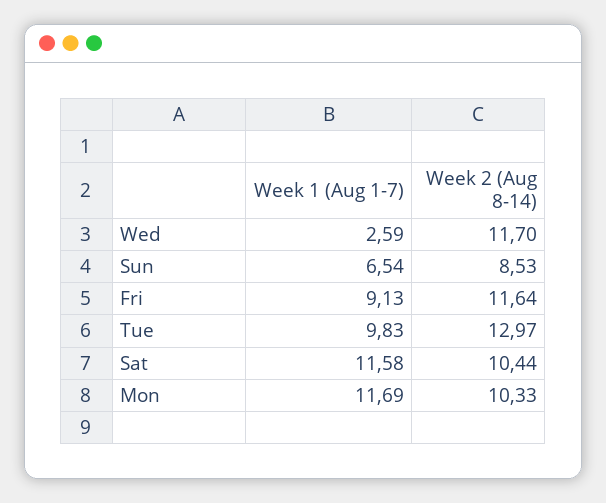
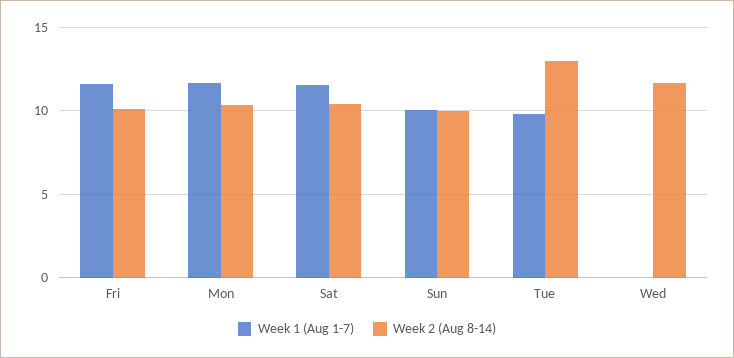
Week 1 (Aug 1-7), Wed: 2.59 -> 0
Week 1 (Aug 1-7), Sun: 6.54 -> 10
Week 2 (Aug 8-14), Sun: 8.53 -> 10
Week 1 (Aug 1-7), Fri: 9.13 -> 11.5
Week 2 (Aug 8-14), Fri: 11.64 -> 10

